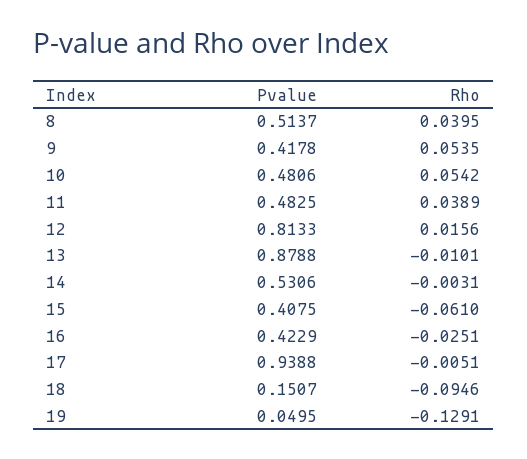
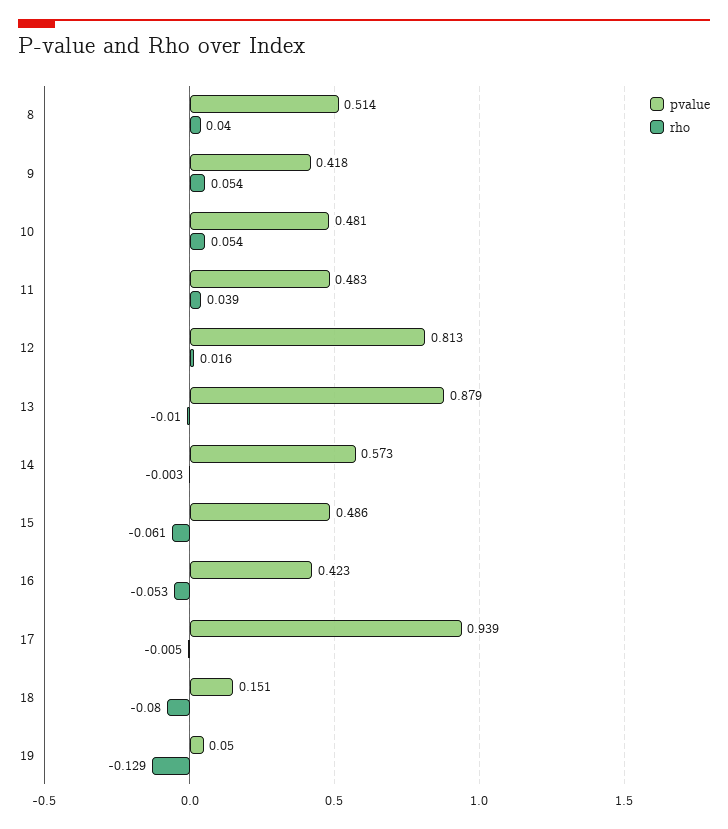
Pvalue, 14: 0.5306 -> 0.573
Pvalue, 15: 0.4075 -> 0.486
Rho, 16: -0.0251 -> -0.053
Rho, 18: -0.0946 -> -0.08

